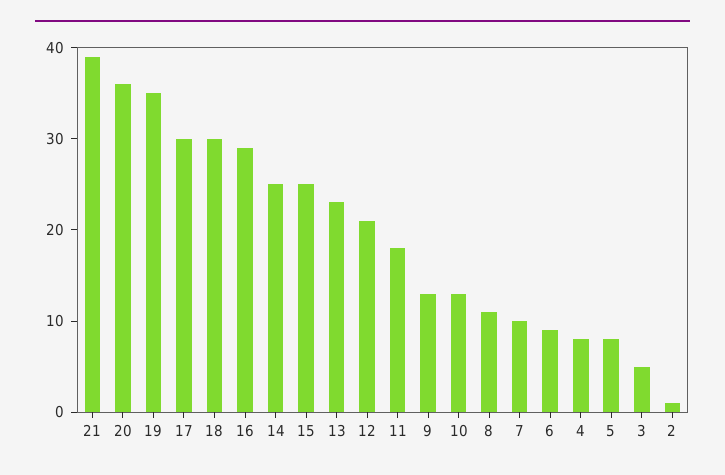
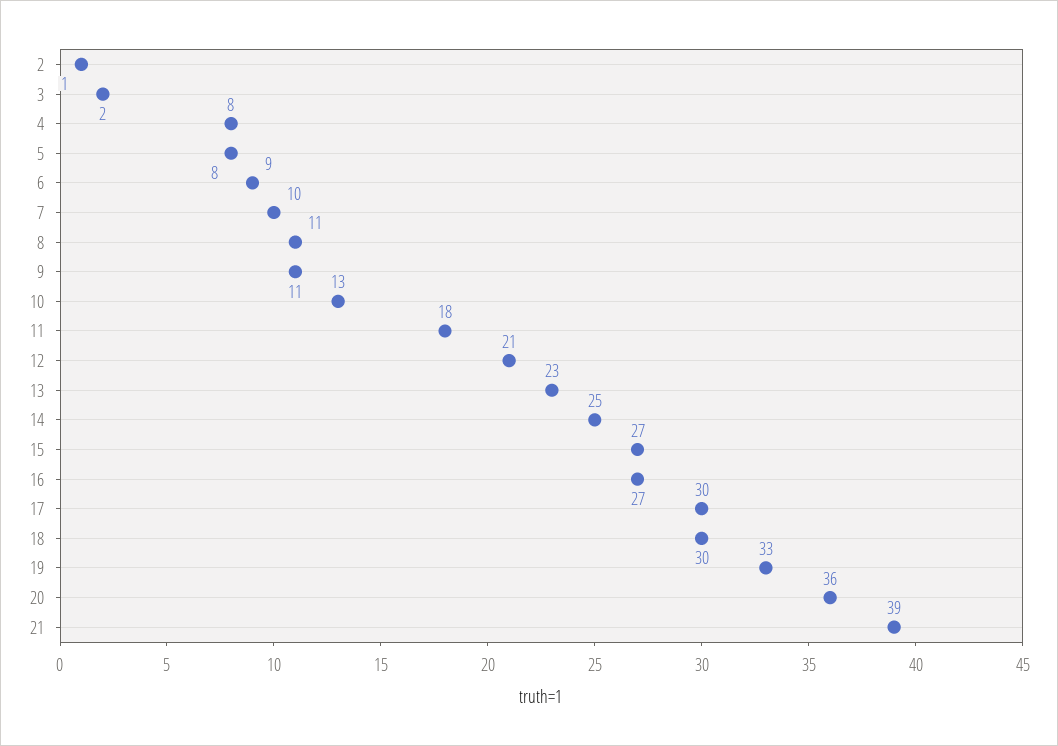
19: 35 -> 33
16: 29 -> 27
15: 25 -> 27
9: 13 -> 11
3: 5 -> 2

